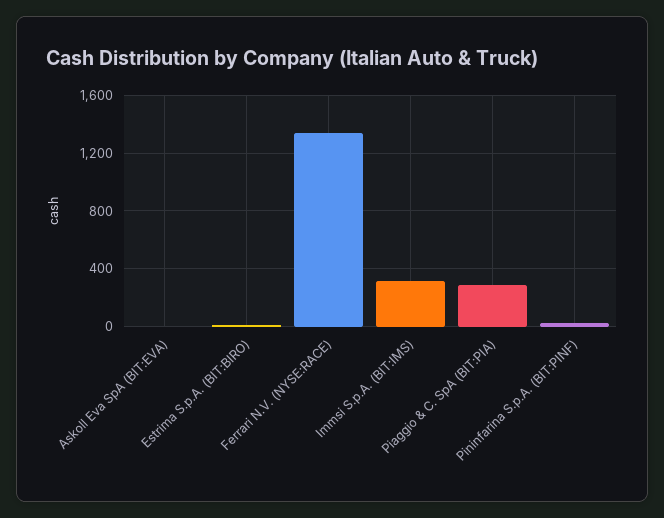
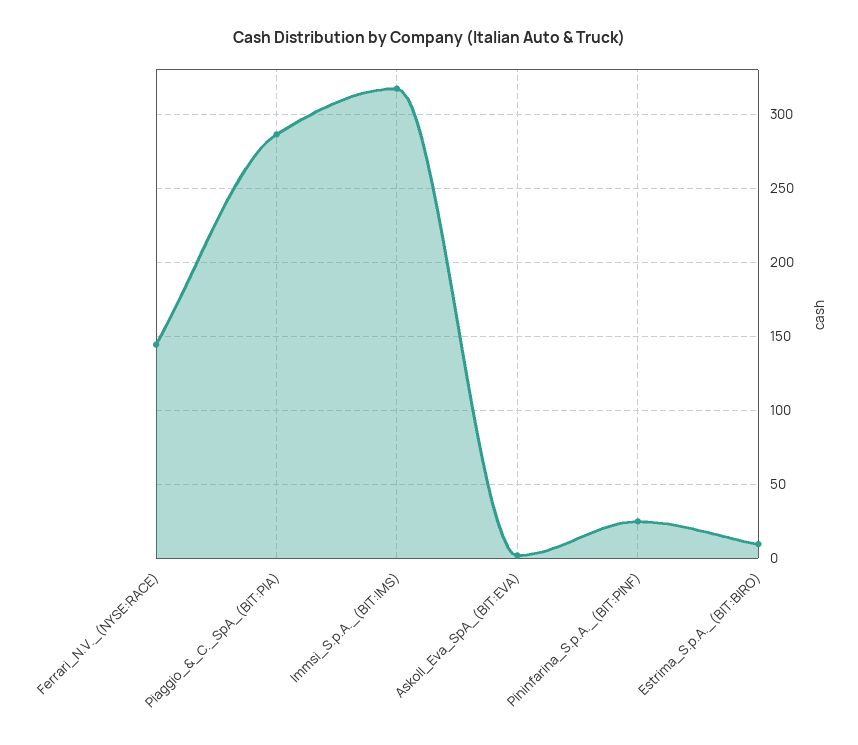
Ferrari N.V. (NYSE:RACE): 1350 -> 145

